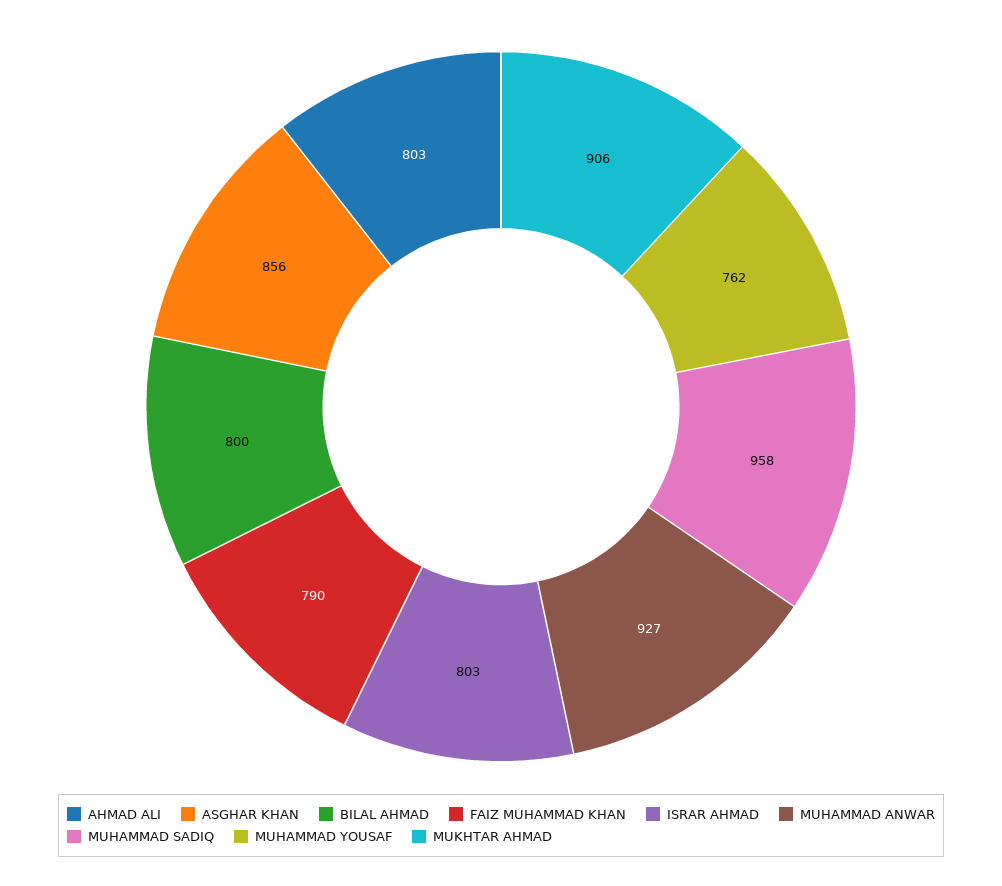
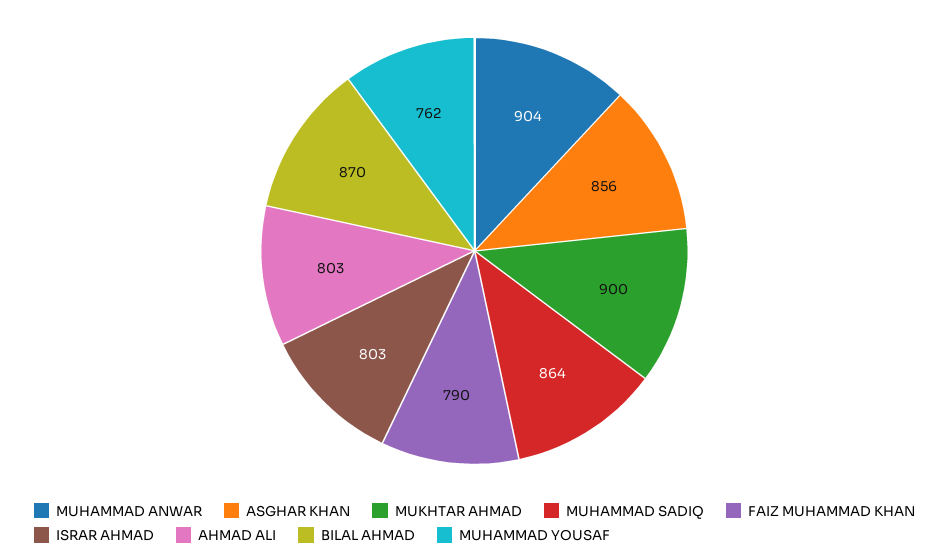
BILAL AHMAD: 800 -> 870
MUHAMMAD ANWAR: 927 -> 904
MUHAMMAD SADIQ: 958 -> 864
MUKHTAR AHMAD: 906 -> 900

